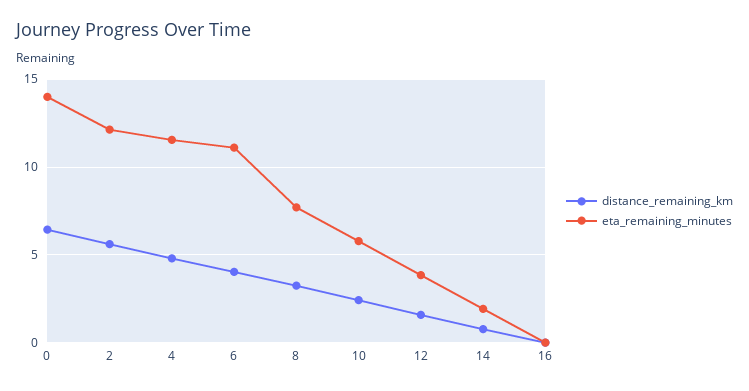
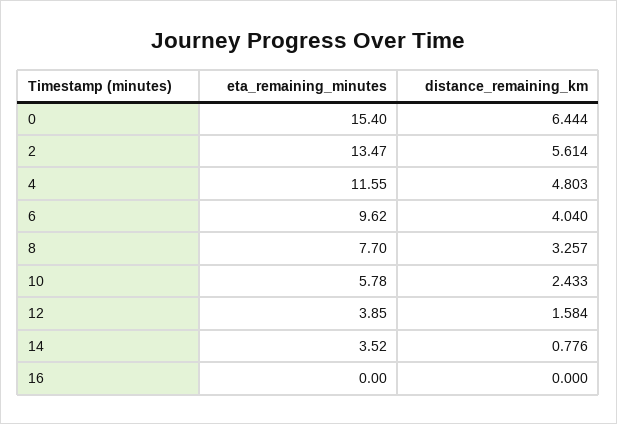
eta_remaining_minutes, 0: 14 -> 15.4
eta_remaining_minutes, 2: 12 -> 13.47
eta_remaining_minutes, 6: 11 -> 9.62
eta_remaining_minutes, 14: 2 -> 3.52

